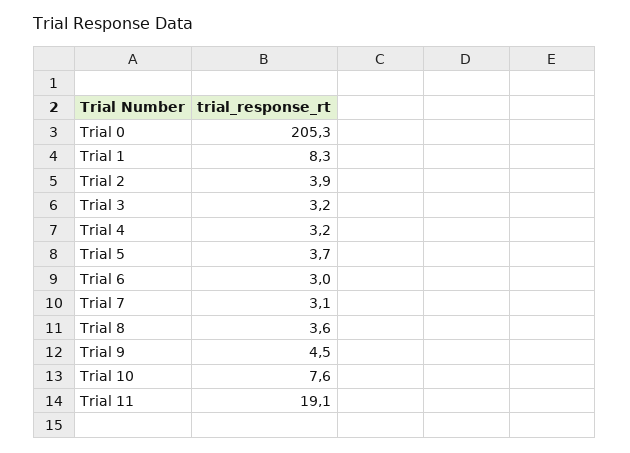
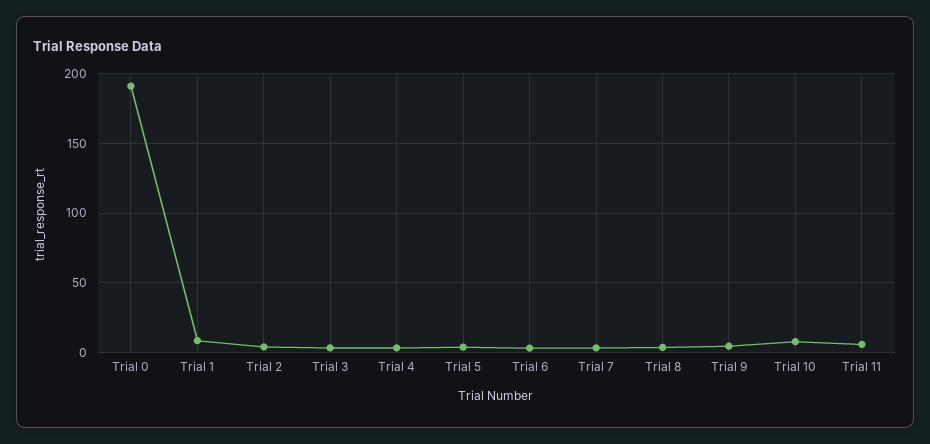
Trial 0: 205.3 -> 190
Trial 11: 19.1 -> 5

